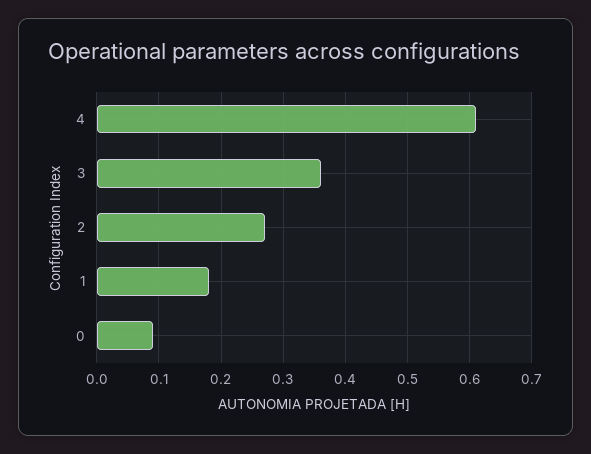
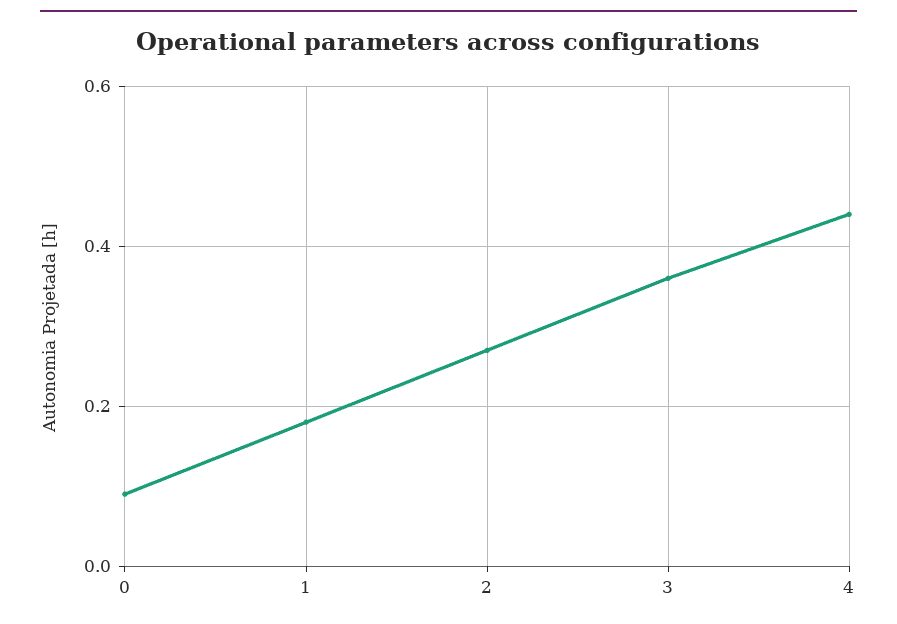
4: 0.61 -> 0.45

